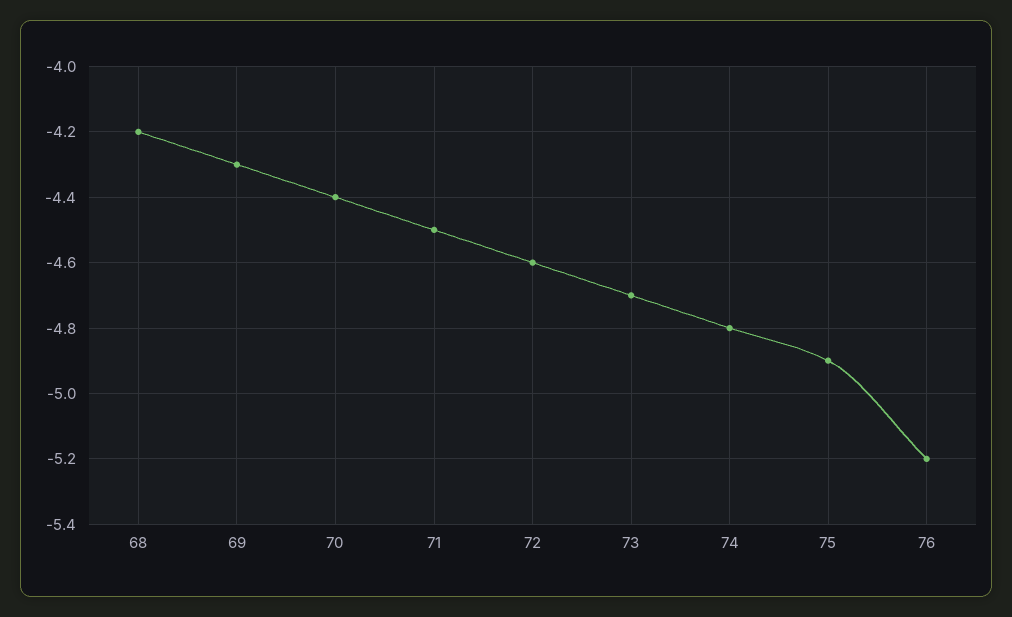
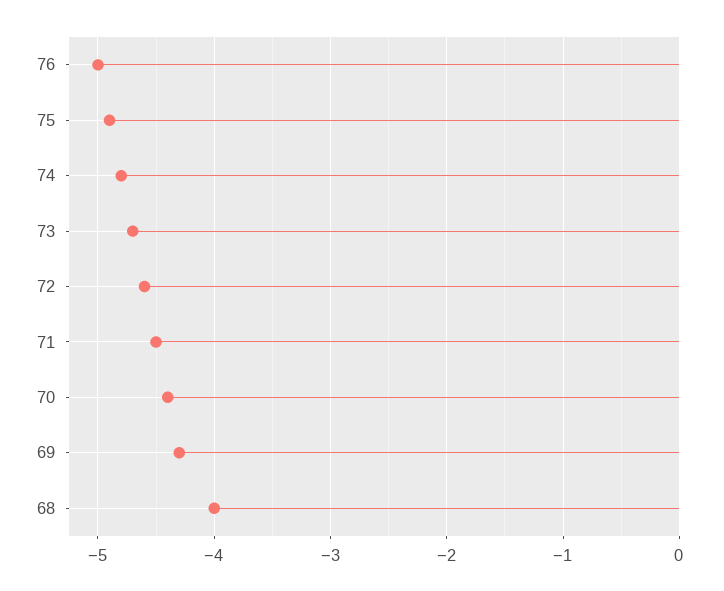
68: -4.2 -> -4
76: -5.2 -> -5

